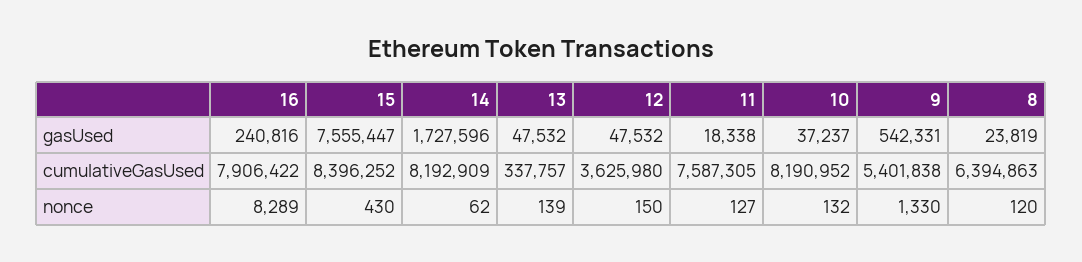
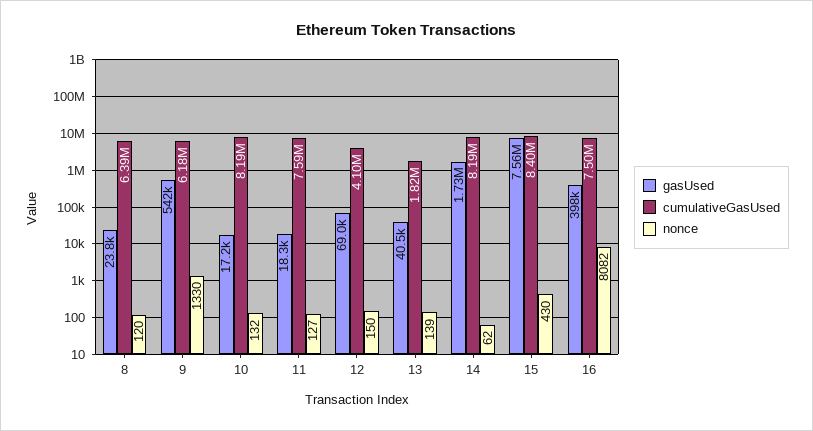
gasUsed, 16: 240816 -> 398000
gasUsed, 13: 47532 -> 40500
gasUsed, 12: 47532 -> 69000
gasUsed, 10: 37237 -> 17200
cumulativeGasUsed, 16: 7906422 -> 7500000
cumulativeGasUsed, 13: 337757 -> 1820000
cumulativeGasUsed, 12: 3625980 -> 4100000
cumulativeGasUsed, 9: 5401838 -> 6180000
nonce, 16: 8289 -> 8082

